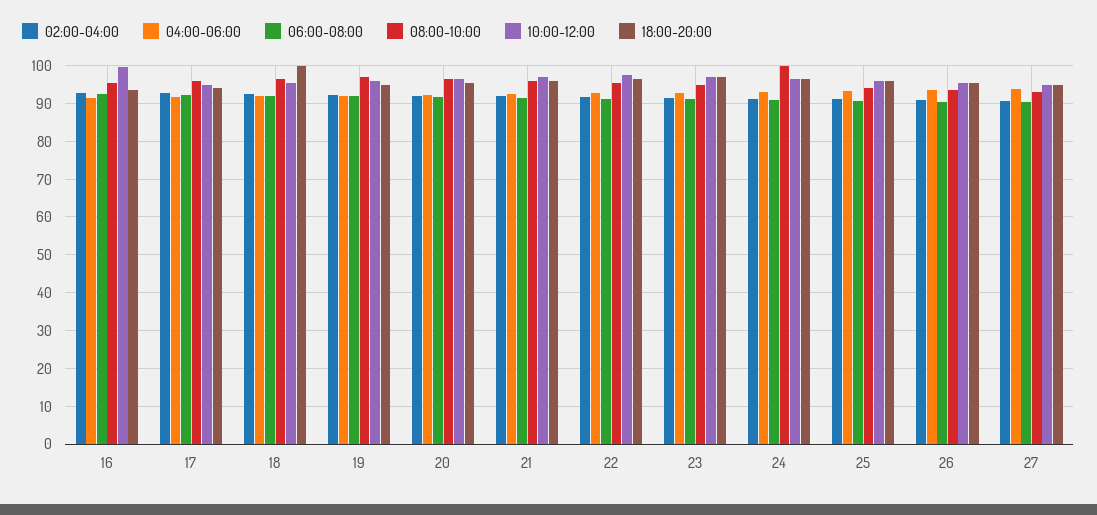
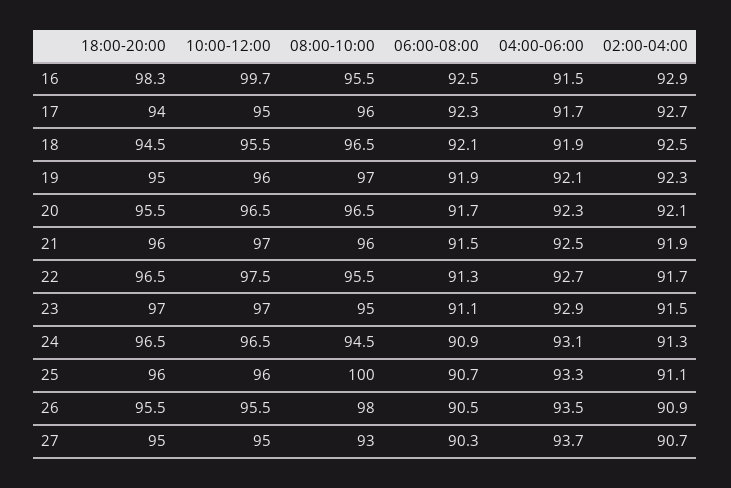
18:00-20:00, 16: 94 -> 98.3
18:00-20:00, 18: 100 -> 94.5
08:00-10:00, 24: 100 -> 94.5
08:00-10:00, 25: 94 -> 100
08:00-10:00, 26: 94 -> 98

